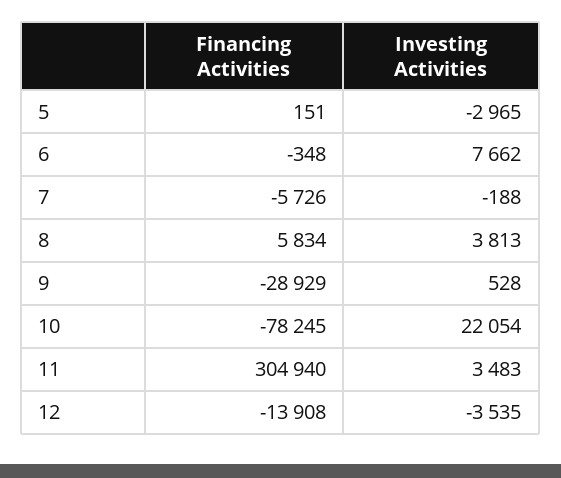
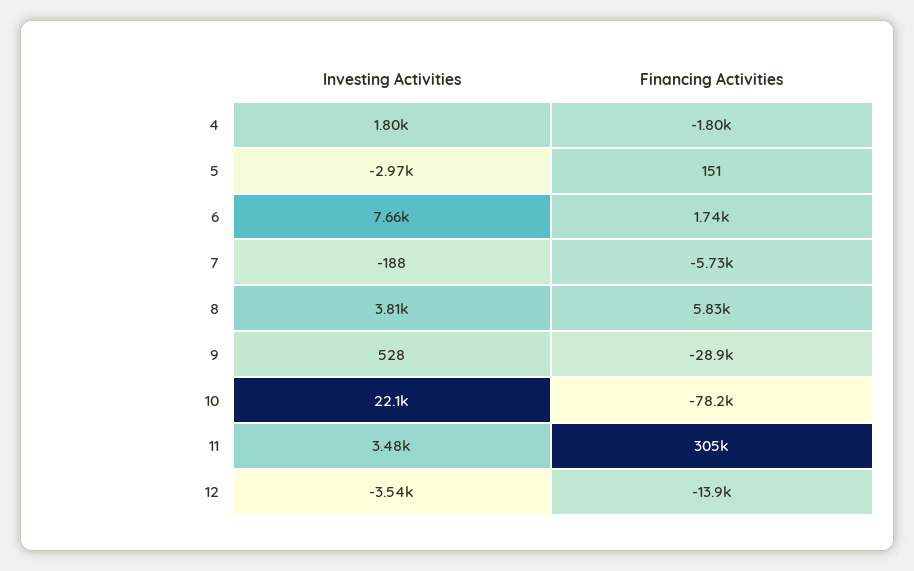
Financing Activities, 6: -348 -> 1740
Investing Activities, 4: none -> 1800
Financing Activities, 4: none -> -1800

